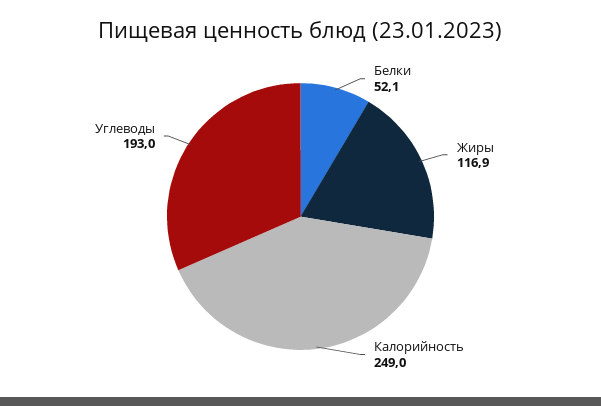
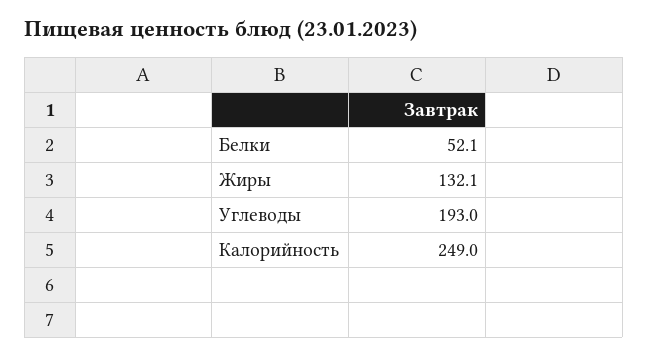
Жиры: 116.9 -> 132.1

